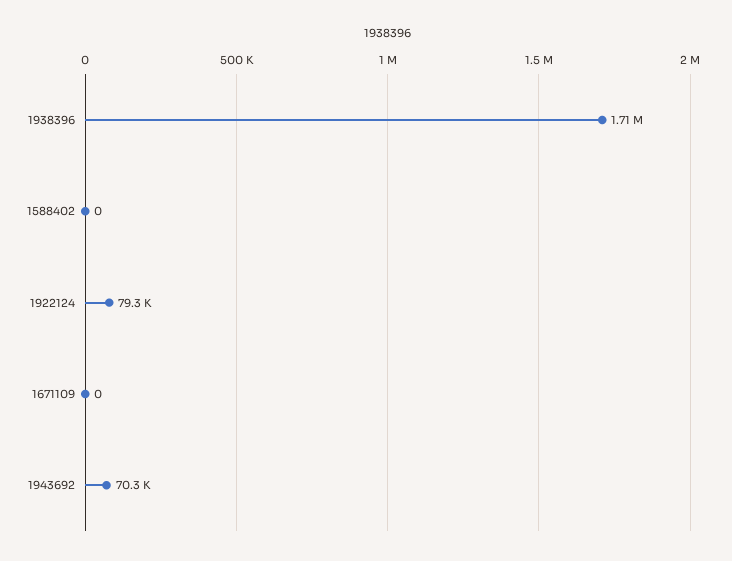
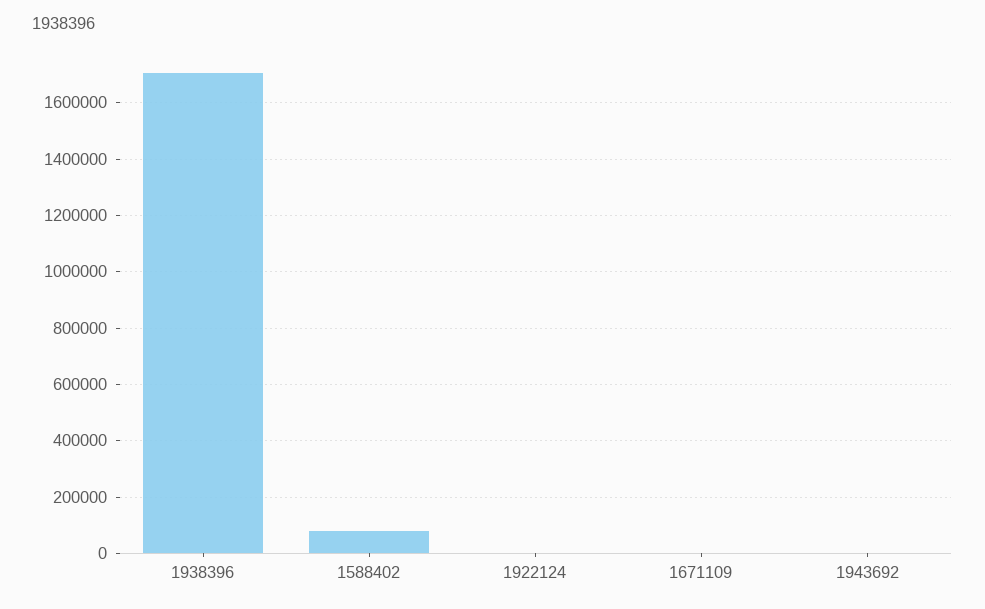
1588402: 0 -> 75000
1922124: 79300 -> 0
1943692: 70300 -> 0

